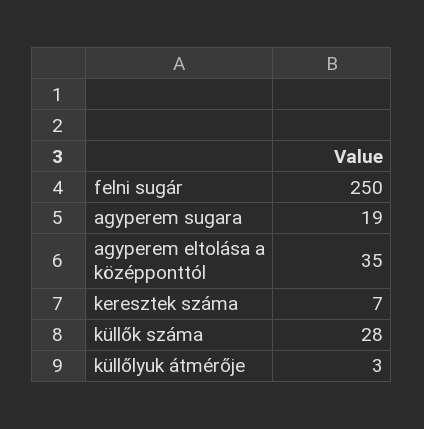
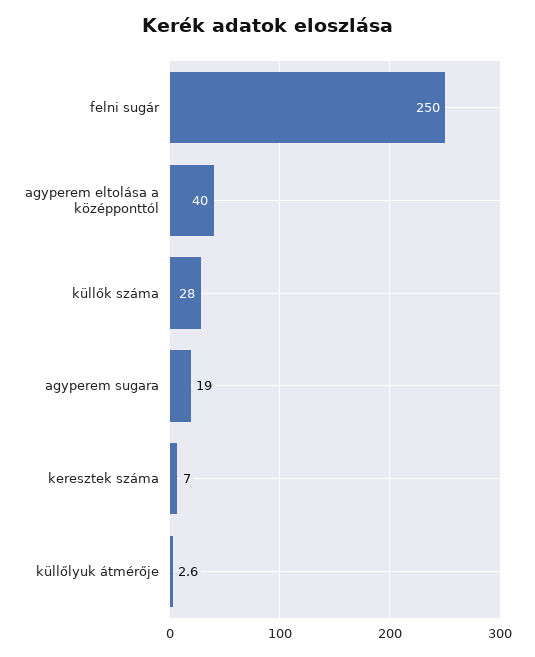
agyperem eltolása a középponttól: 35 -> 40

